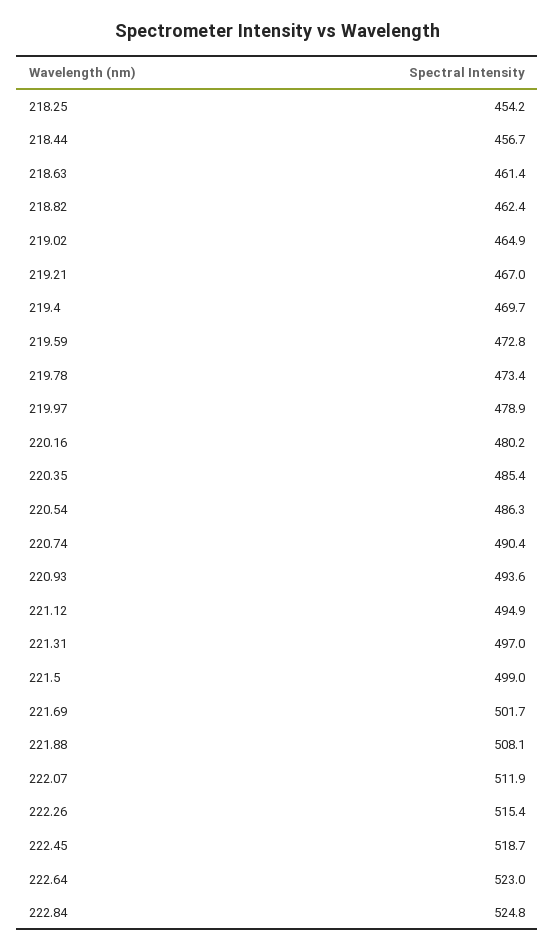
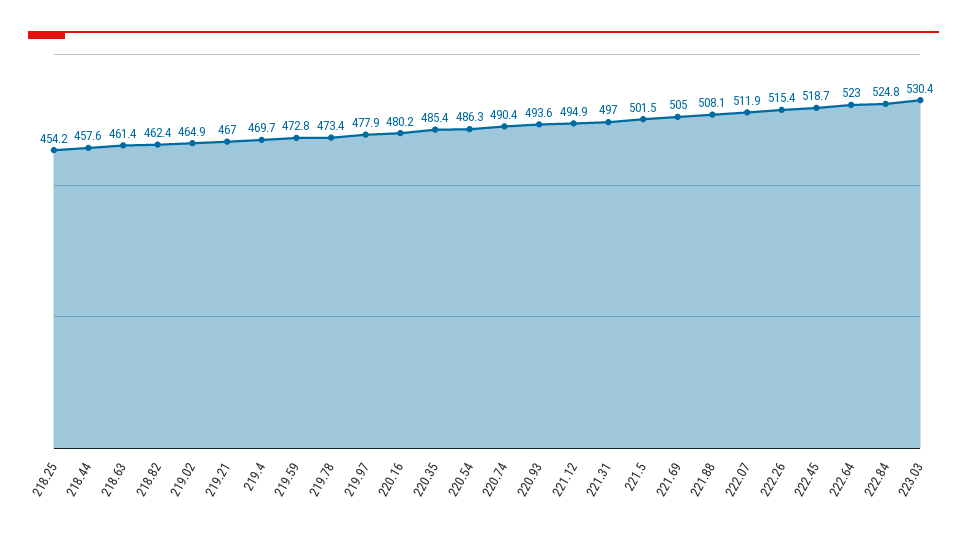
218.44: 456.7 -> 457.6
219.97: 478.9 -> 477.9
221.5: 499 -> 501.5
221.69: 501.7 -> 505
223.03: none -> 530.4

